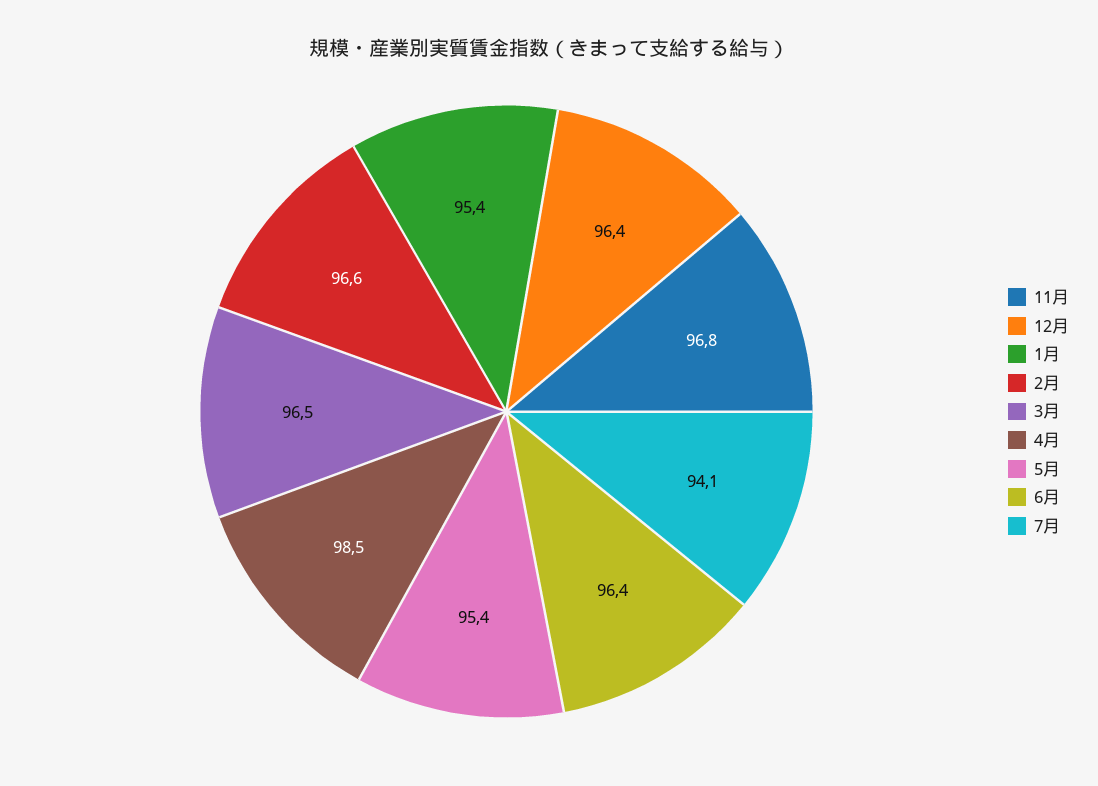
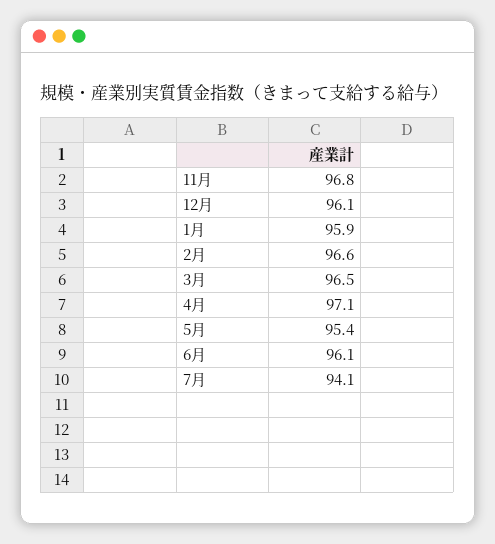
12月: 96.4 -> 96.1
1月: 95.4 -> 95.9
4月: 98.5 -> 97.1
6月: 96.4 -> 96.1

